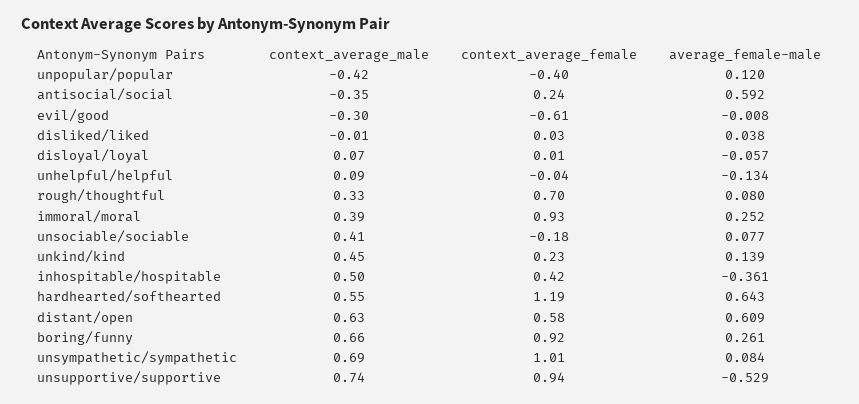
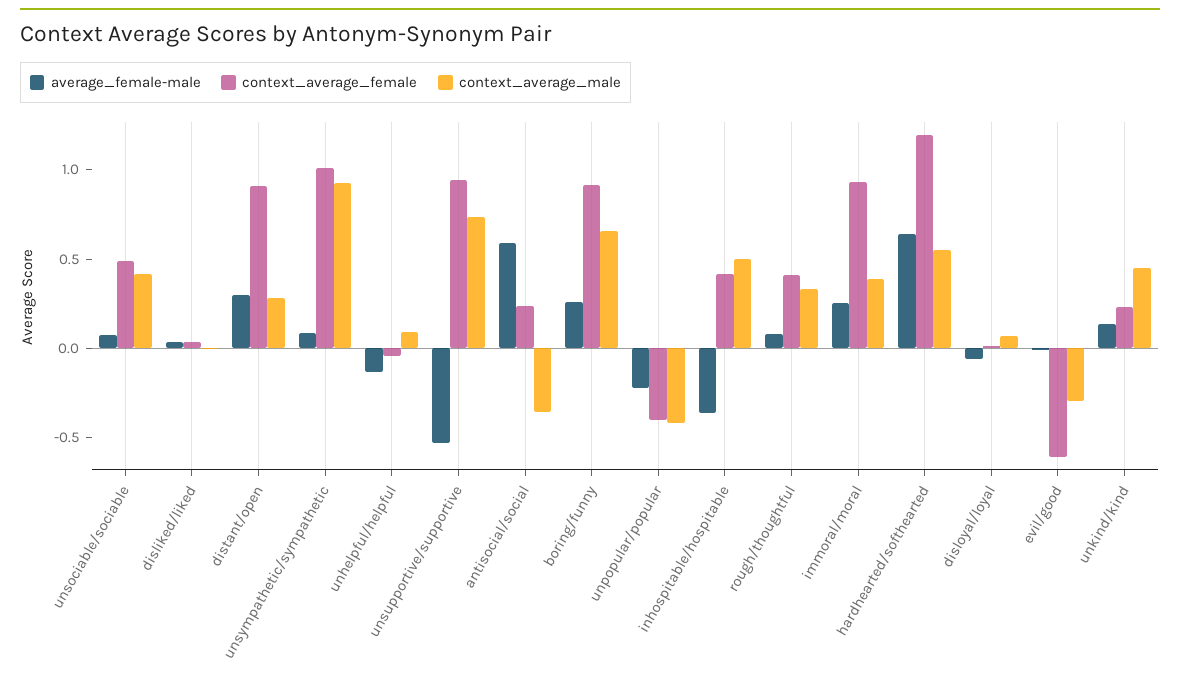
average_female-male, unpopular/popular: 0.12 -> -0.2
context_average_female, rough/thoughtful: 0.7 -> 0.4
context_average_female, unsociable/sociable: -0.18 -> 0.5
context_average_male, distant/open: 0.63 -> 0.3
context_average_female, distant/open: 0.58 -> 0.9
average_female-male, distant/open: 0.609 -> 0.3
context_average_male, unsympathetic/sympathetic: 0.69 -> 0.9

